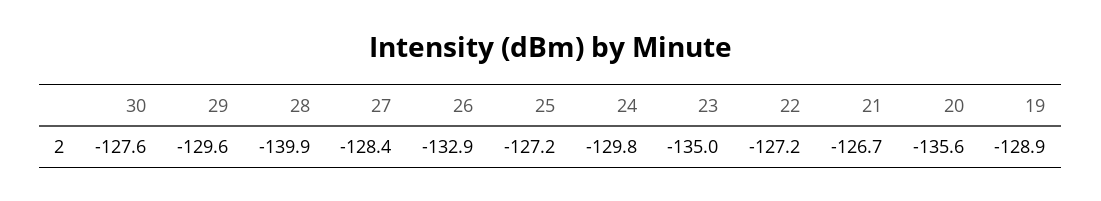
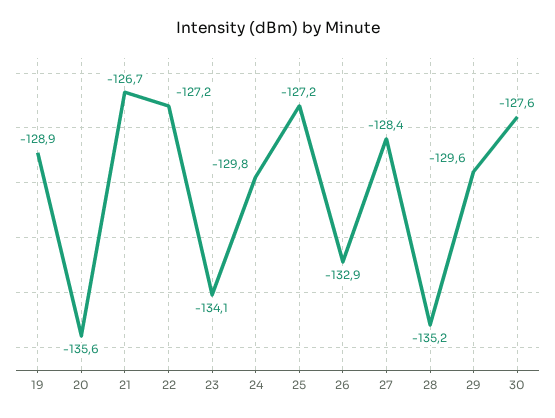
28: -139.9 -> -135.2
23: -135 -> -134.1

